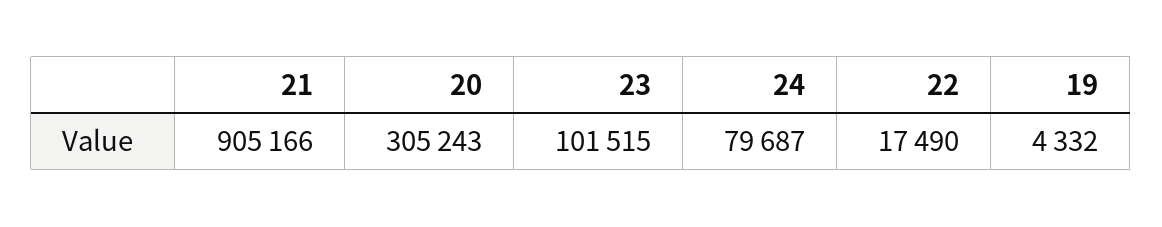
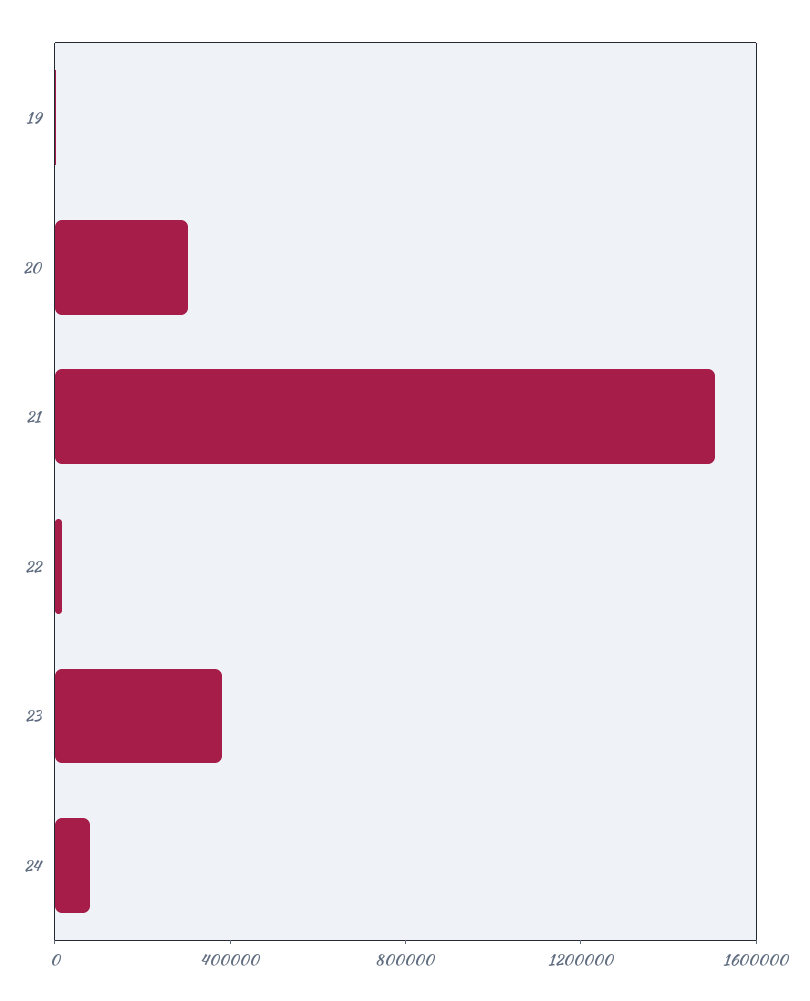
21: 905166 -> 1500000
23: 101515 -> 400000

